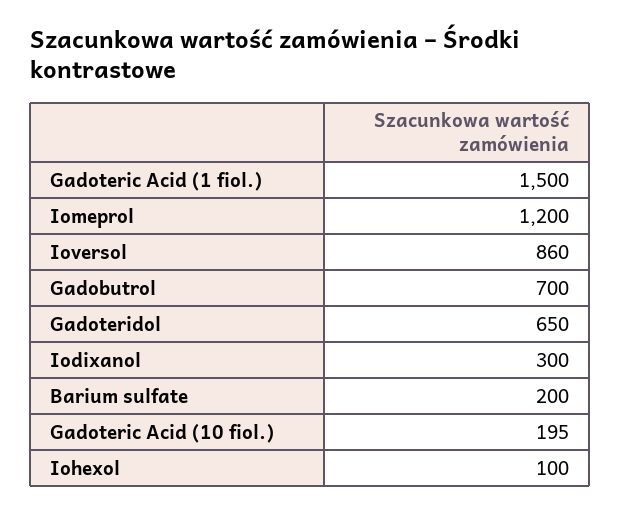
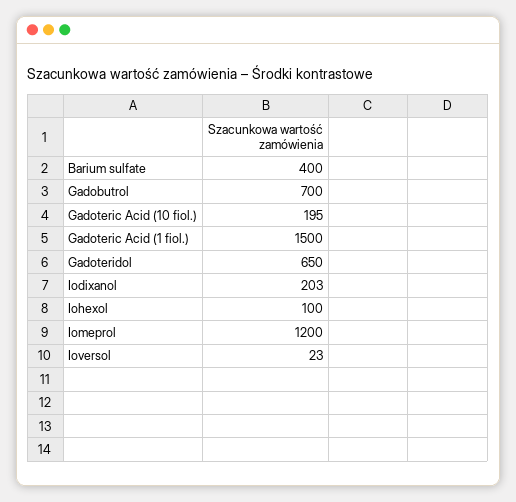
Ioversol: 860 -> 23
Iodixanol: 300 -> 203
Barium sulfate: 200 -> 400

